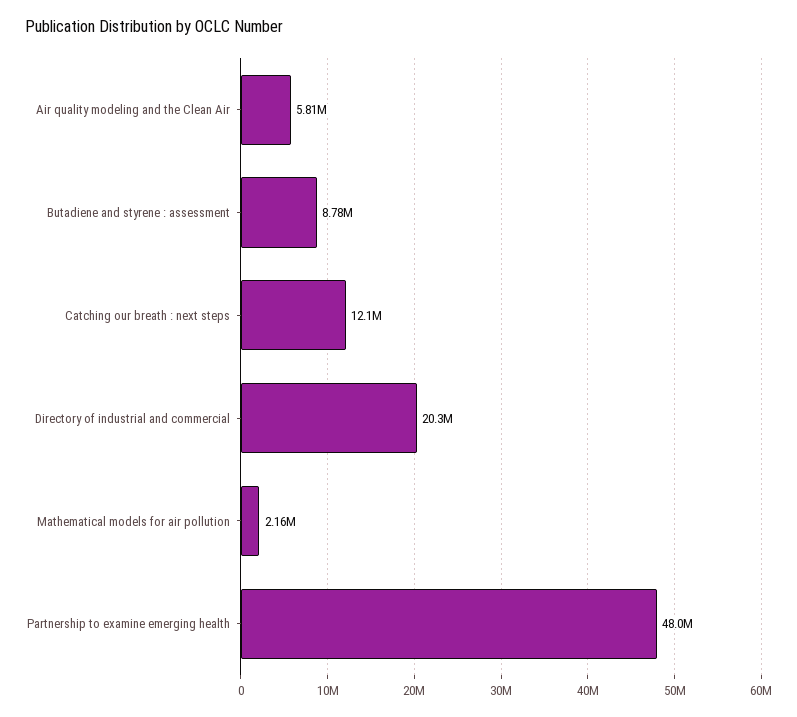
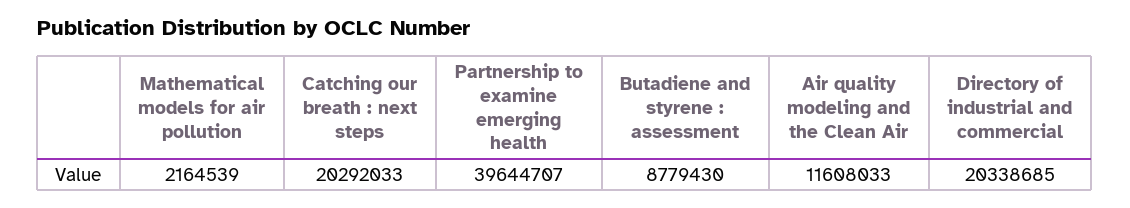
Air quality modeling and the Clean Air: 5810000 -> 11608033
Catching our breath : next steps: 12100000 -> 20292033
Partnership to examine emerging health: 48000000 -> 39644707

